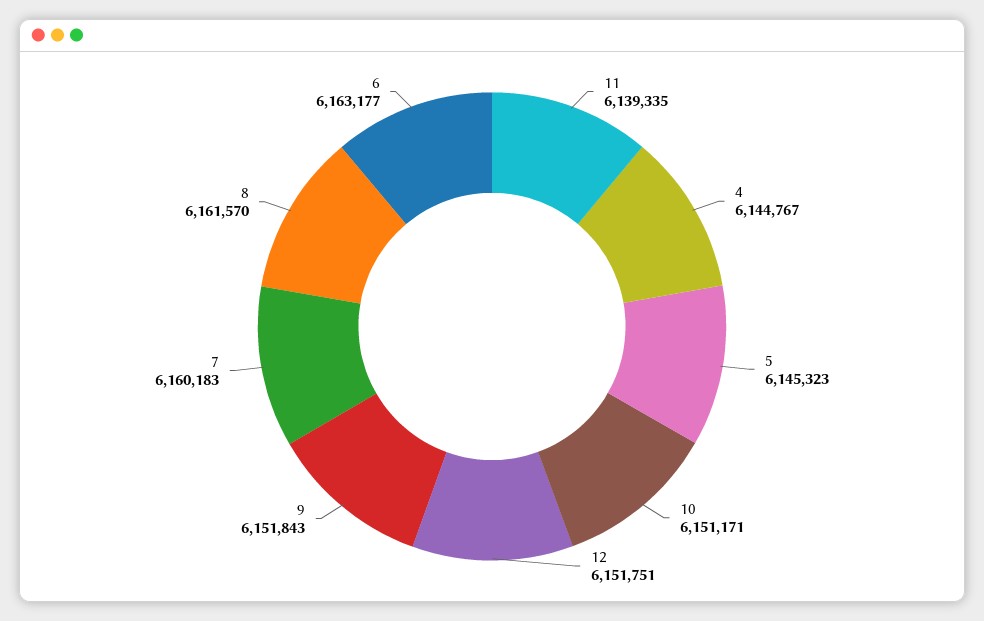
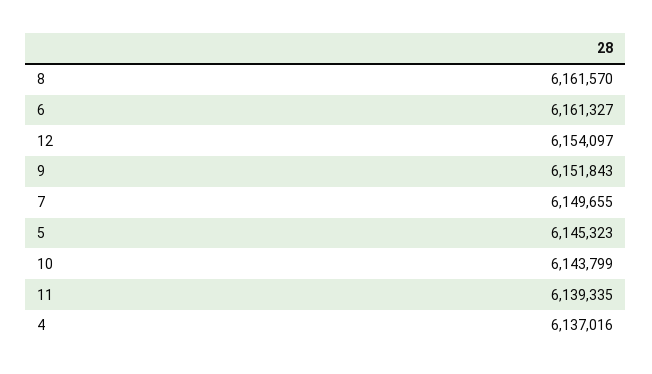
4: 6144767 -> 6137016
10: 6151171 -> 6143799
12: 6151751 -> 6154097
7: 6160183 -> 6149655
6: 6163177 -> 6161327

